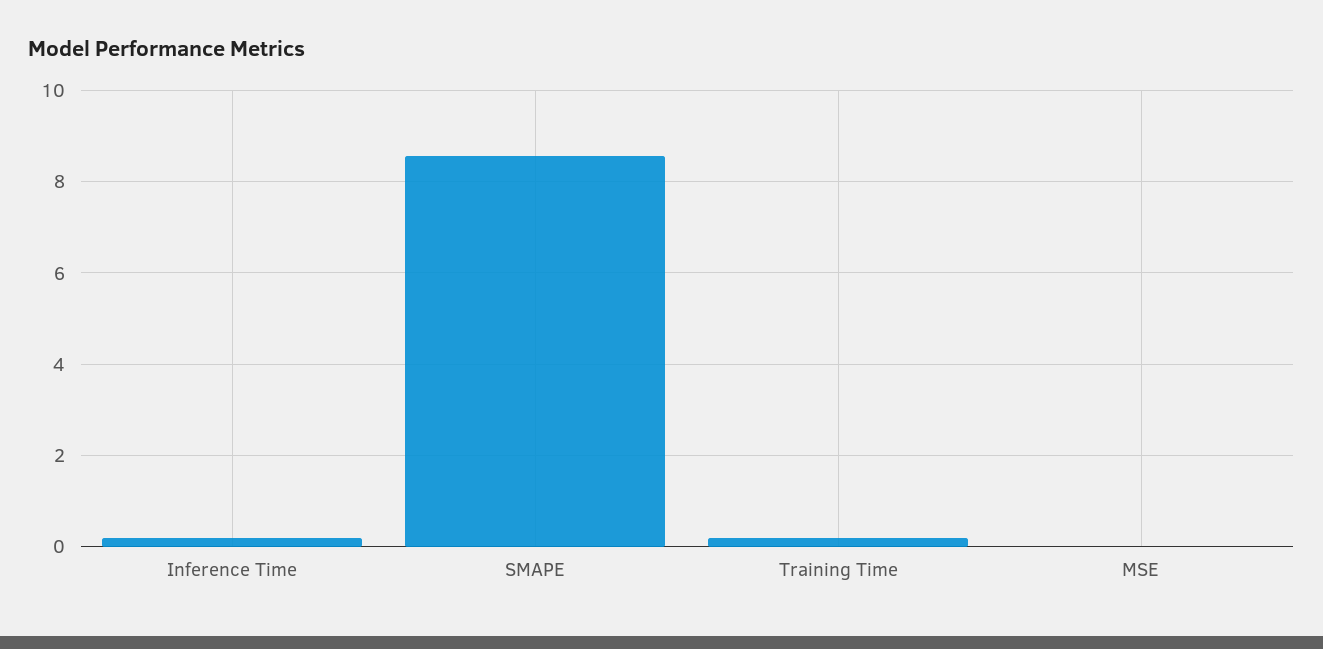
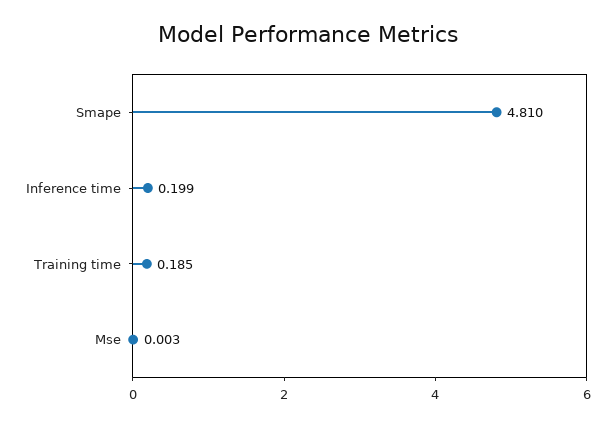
SMAPE: 8.6 -> 4.81

